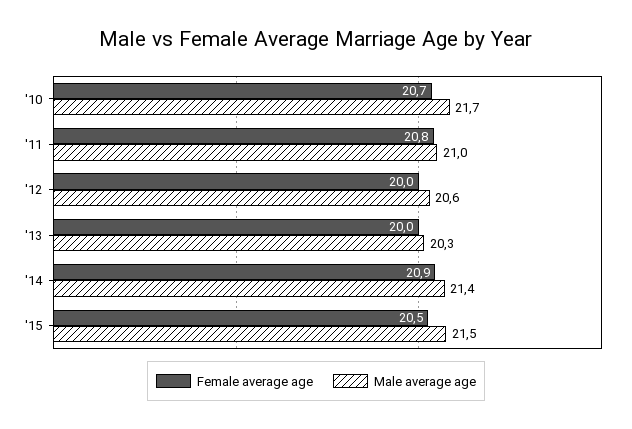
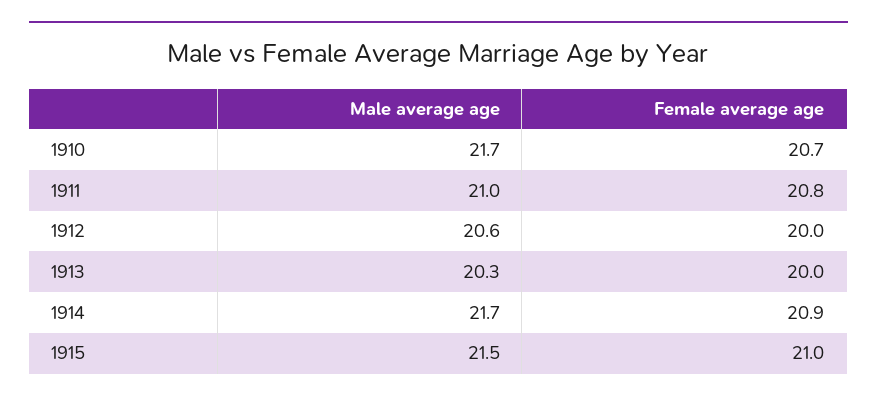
Male average age, '14: 21.4 -> 21.7
Female average age, '15: 20.5 -> 21

